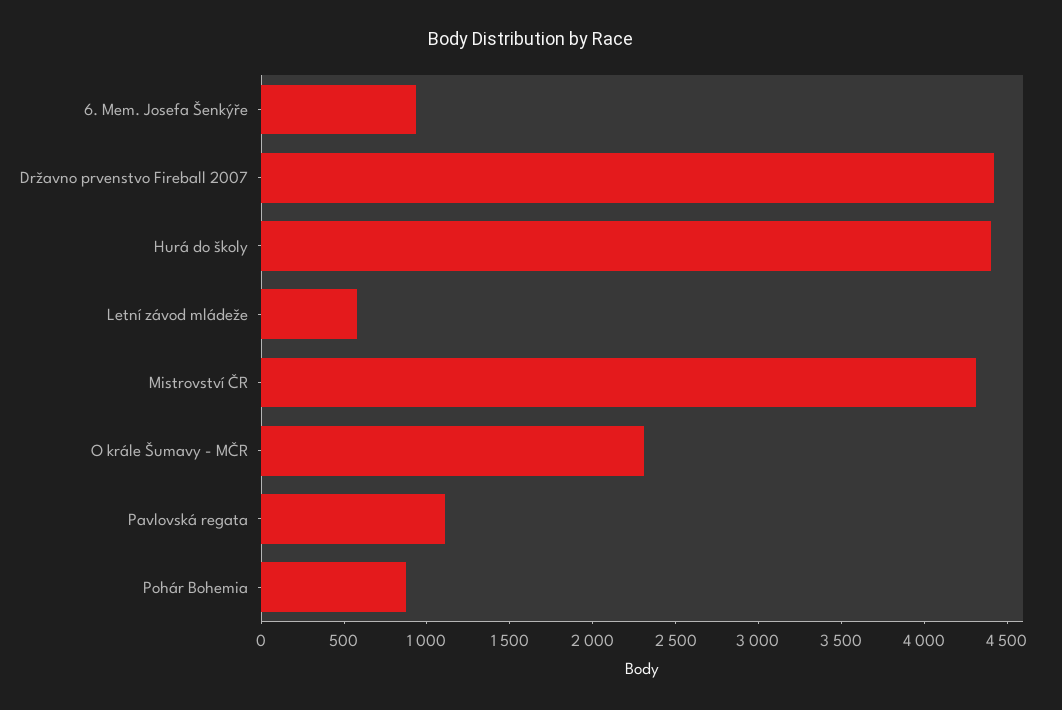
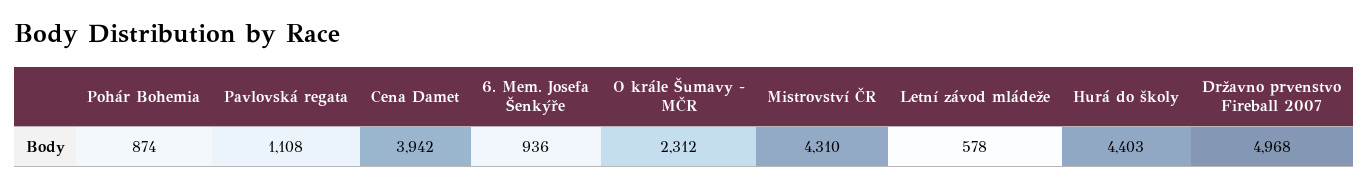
Državno prvenstvo Fireball 2007: 4400 -> 4968
Cena Damet: none -> 3942

